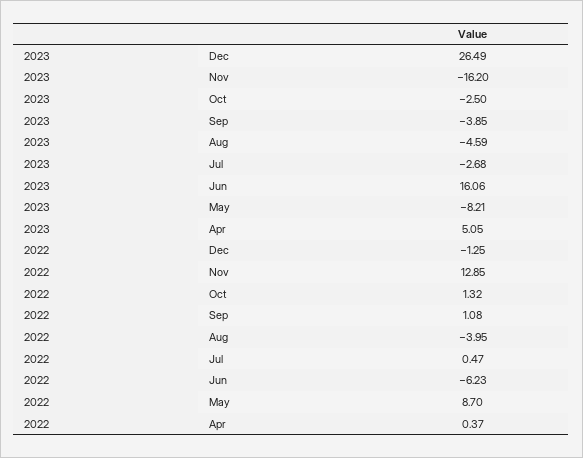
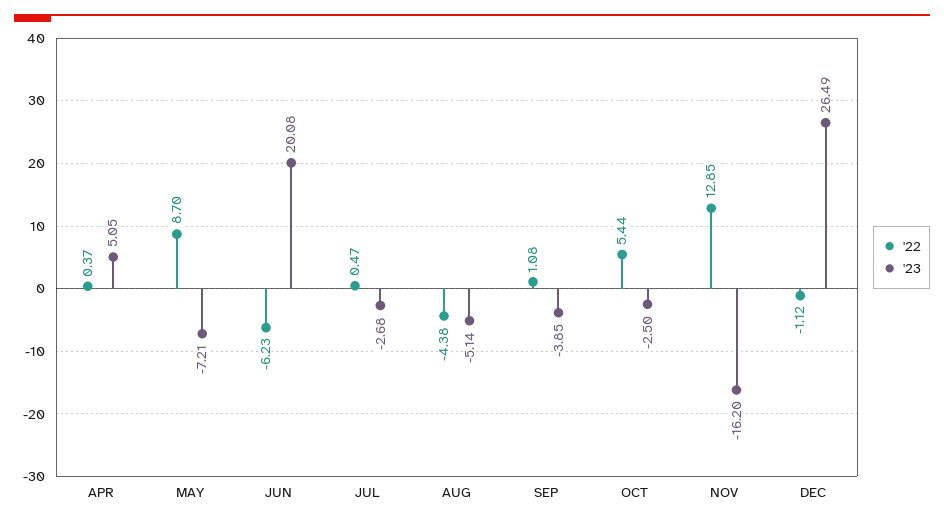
2023, Aug: -4.59 -> -5.14
2023, Jun: 16.06 -> 20.08
2023, May: -8.21 -> -7.21
2022, Dec: -1.25 -> -1.12
2022, Oct: 1.32 -> 5.44
2022, Aug: -3.95 -> -4.38

